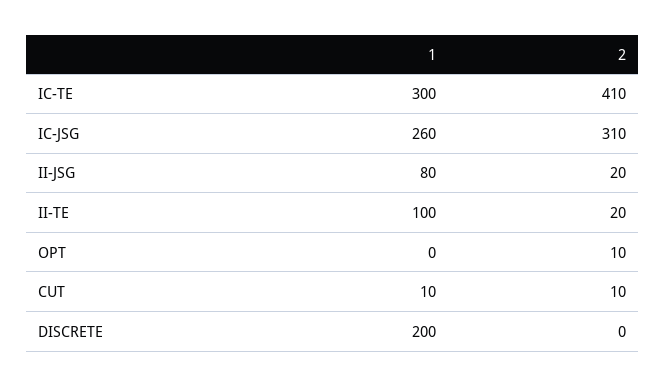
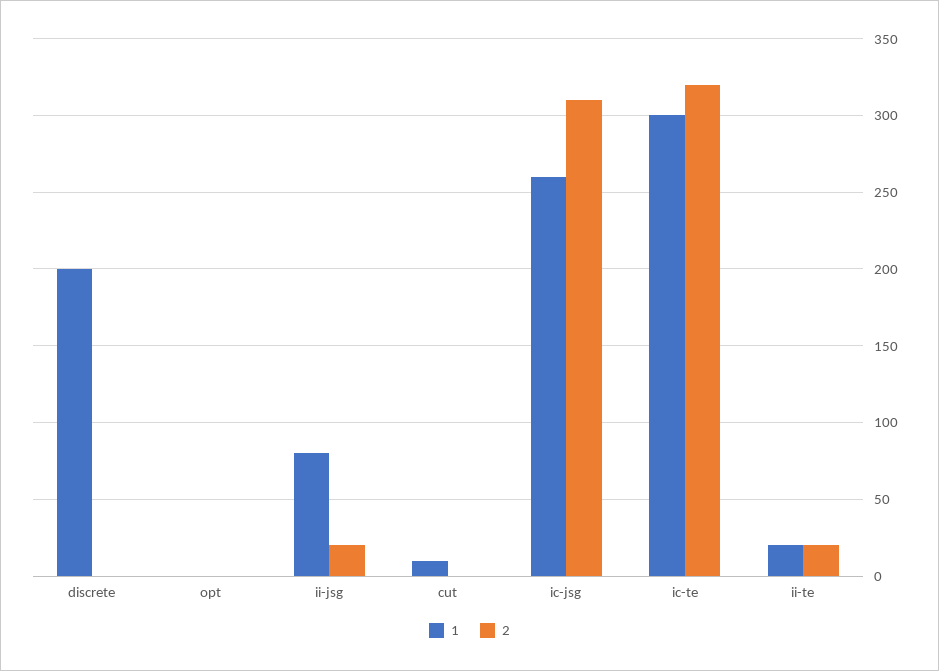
2, IC-TE: 410 -> 320
1, II-TE: 100 -> 20
2, OPT: 10 -> 0
2, CUT: 10 -> 0

